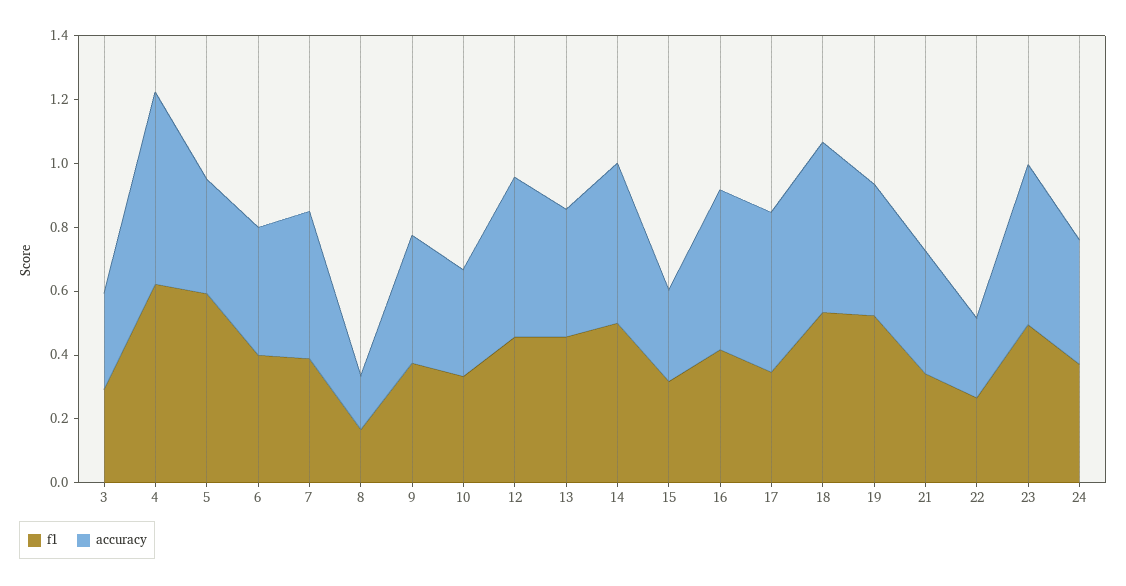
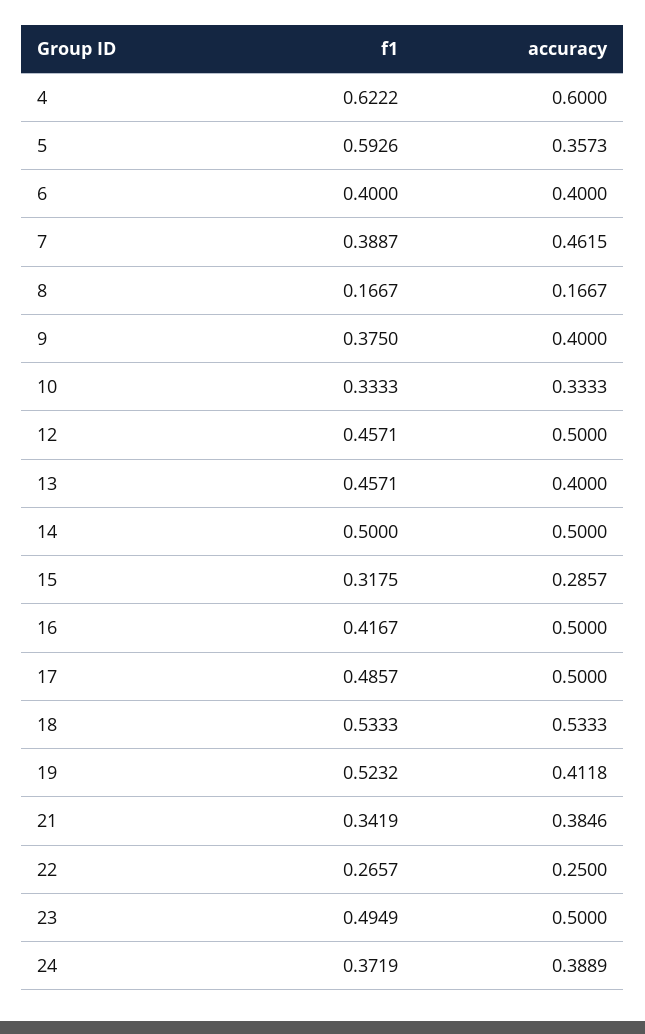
f1, 3: 0.3 -> none
accuracy, 3: 0.3 -> none
f1, 17: 0.35 -> 0.4857

